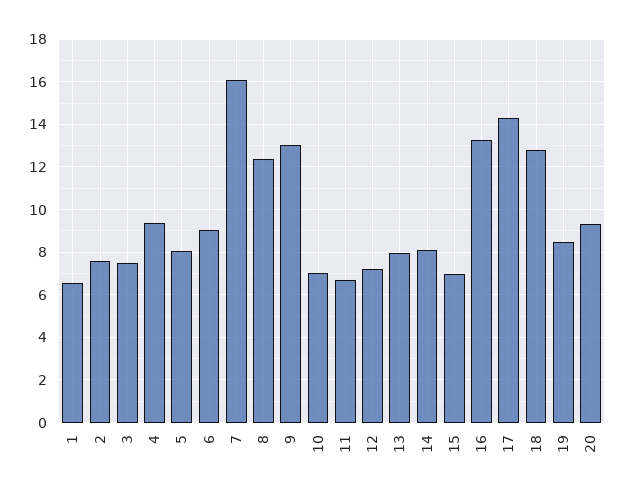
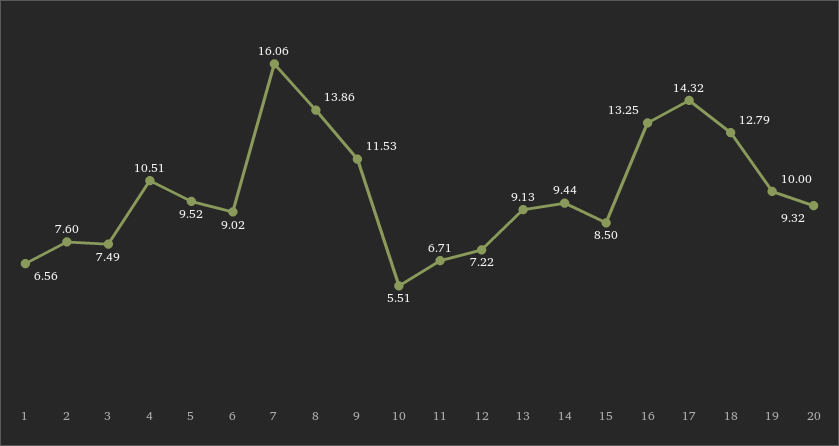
4: 9.5 -> 10.51
5: 8 -> 9.52
8: 12.5 -> 13.86
9: 13 -> 11.53
10: 7 -> 5.51
13: 8 -> 9.13
14: 8 -> 9.44
15: 7 -> 8.5
19: 8.5 -> 10

